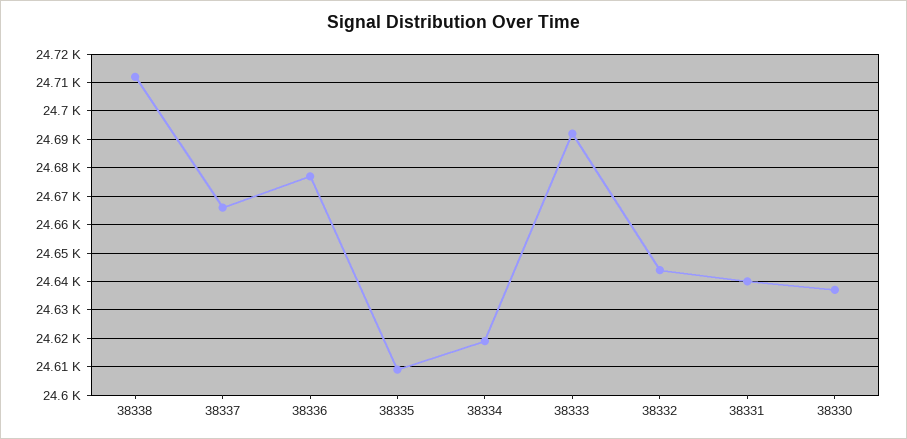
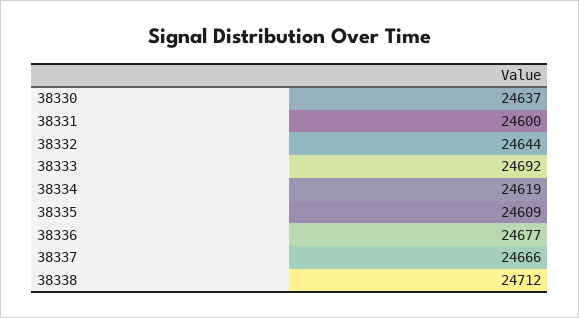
38331: 24640 -> 24600

